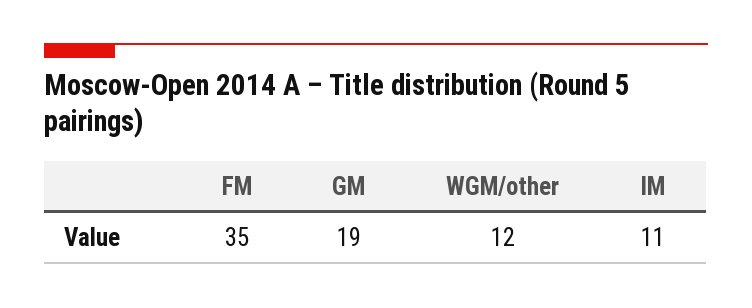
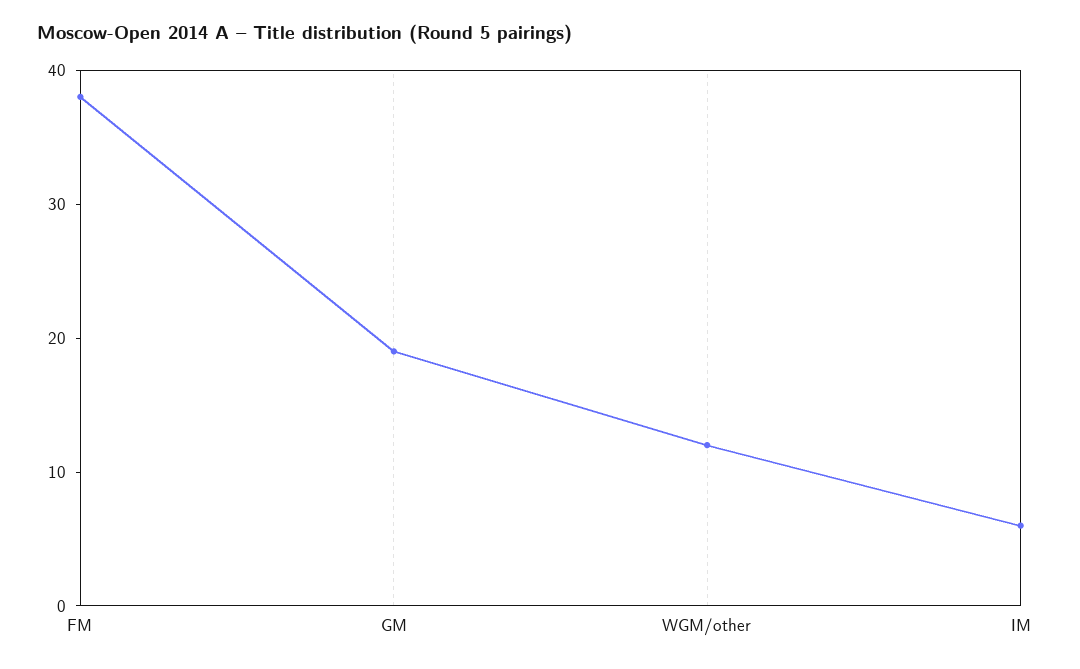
FM: 35 -> 38
IM: 11 -> 6

